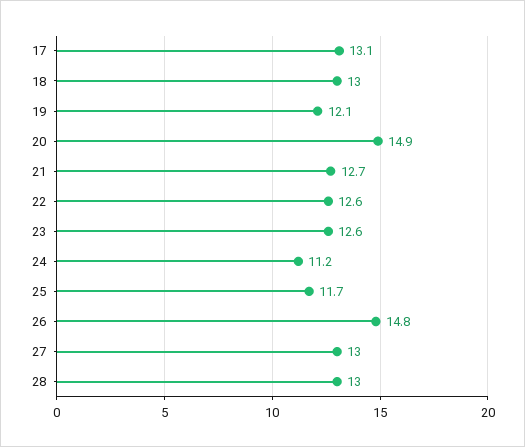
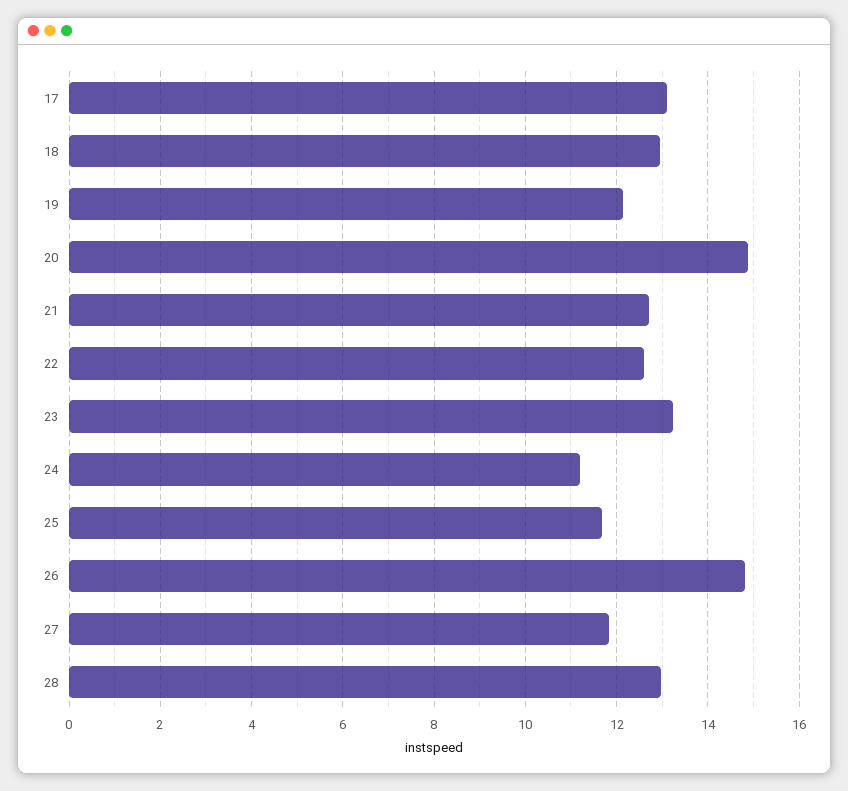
23: 12.6 -> 13.2
27: 13 -> 11.8

